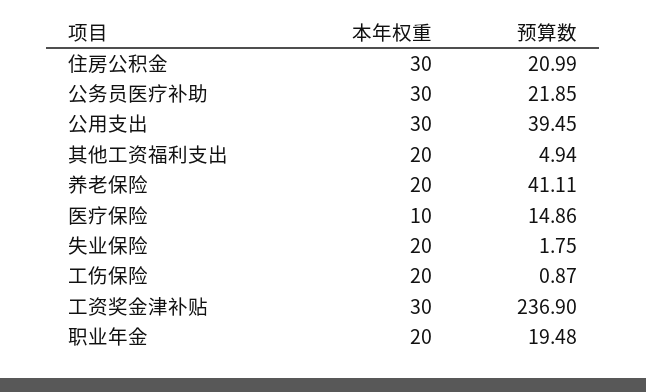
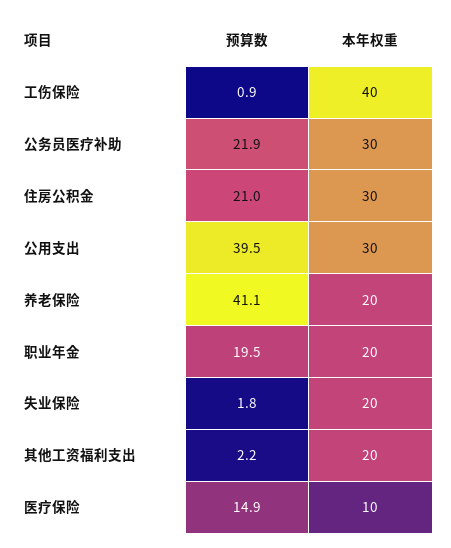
预算数, 其他工资福利支出: 4.94 -> 2.2
本年权重, 工伤保险: 20 -> 40
本年权重, 工资奖金津补贴: 30 -> none
预算数, 工资奖金津补贴: 236.9 -> none

